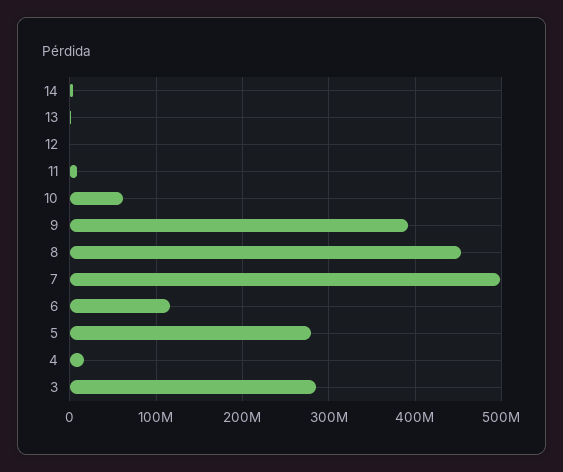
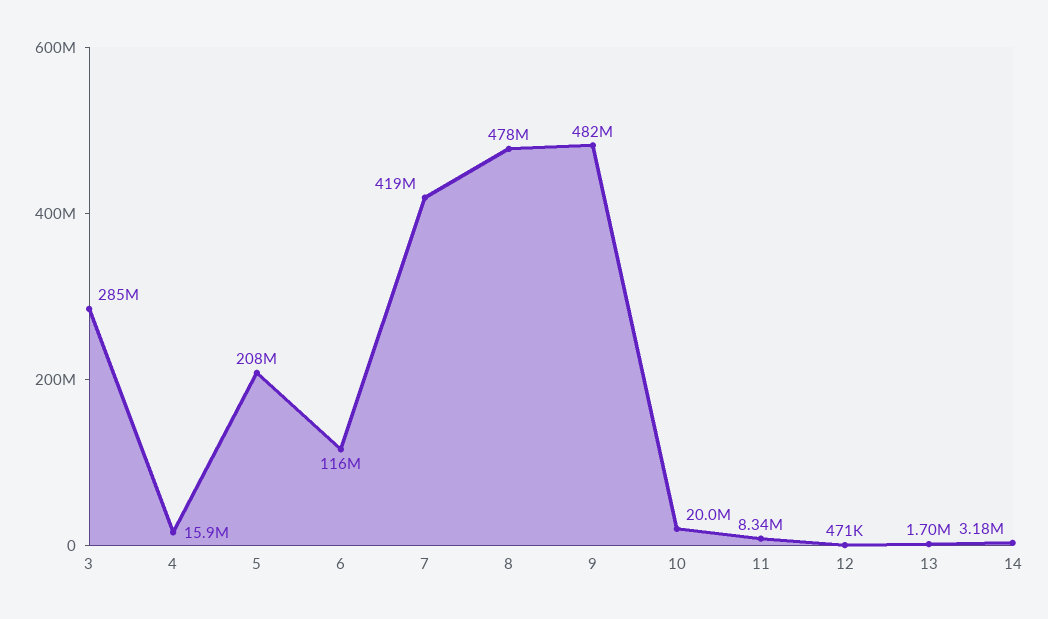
10: 60000000 -> 20000000
9: 390000000 -> 482000000
8: 450000000 -> 478000000
7: 500000000 -> 419000000
5: 280000000 -> 208000000

